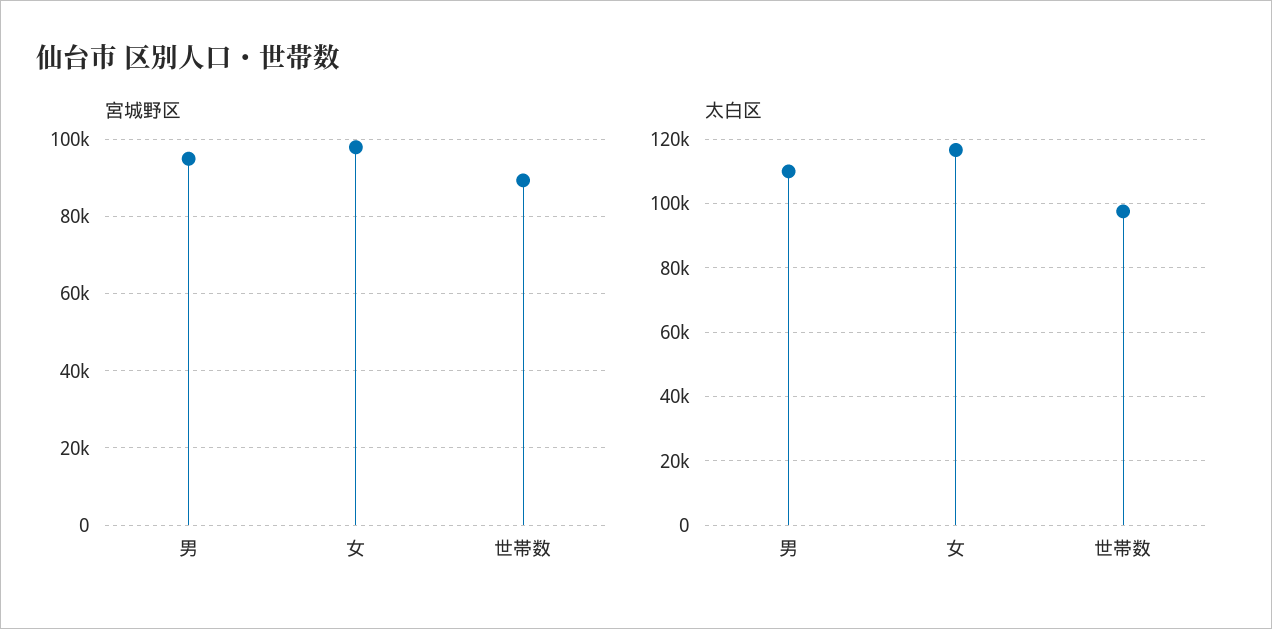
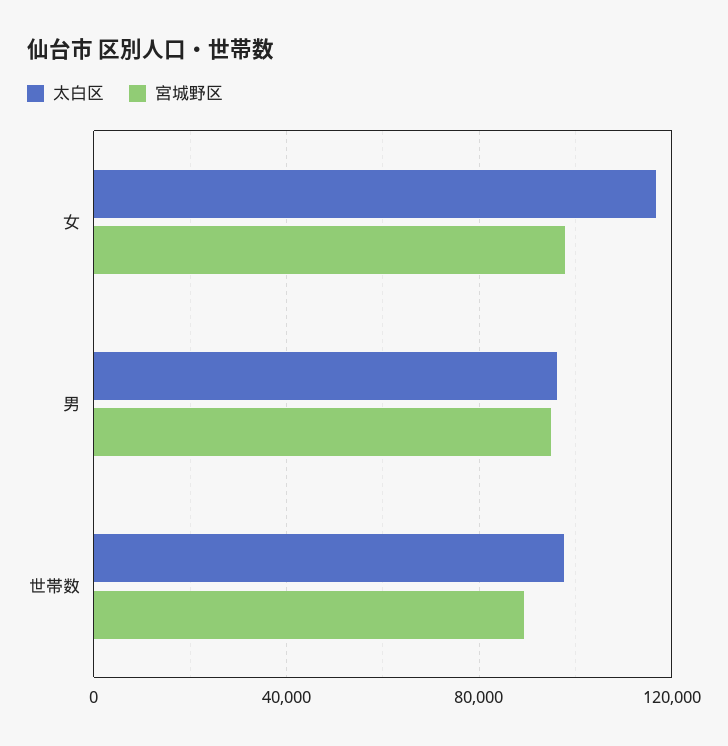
太白区, 男: 110000 -> 95000

